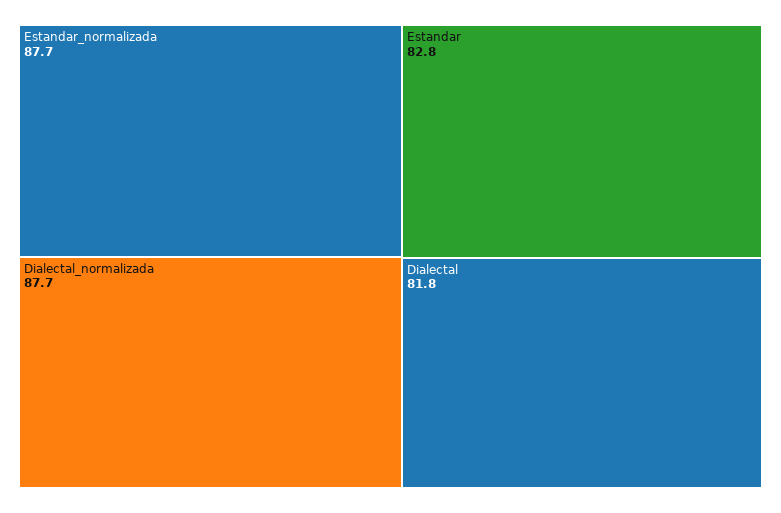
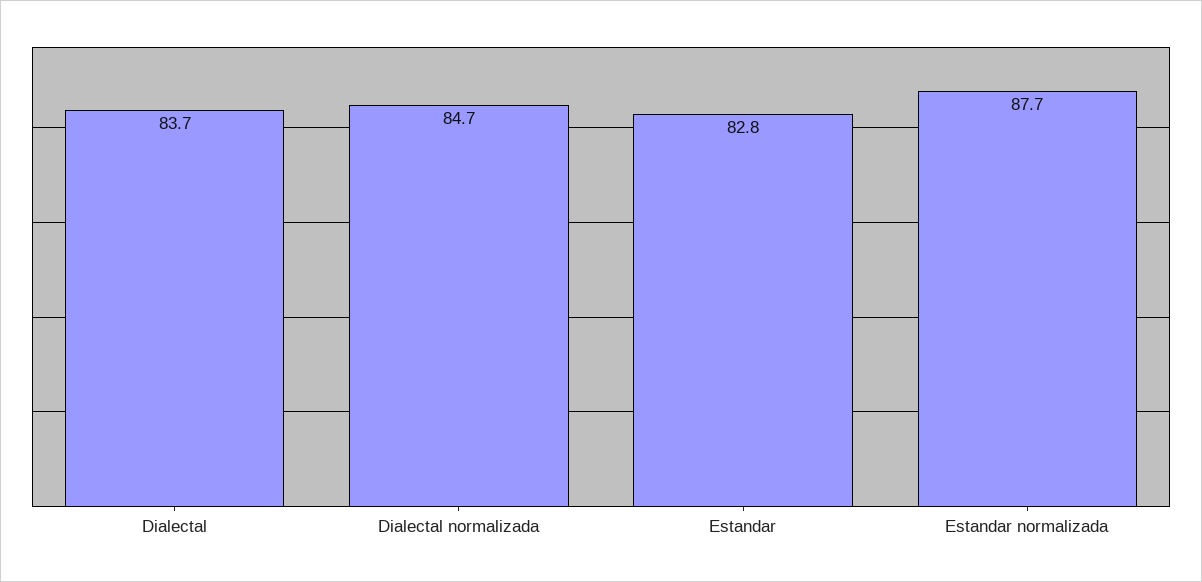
Dialectal_normalizada: 87.7 -> 84.7
Dialectal: 81.8 -> 83.7

